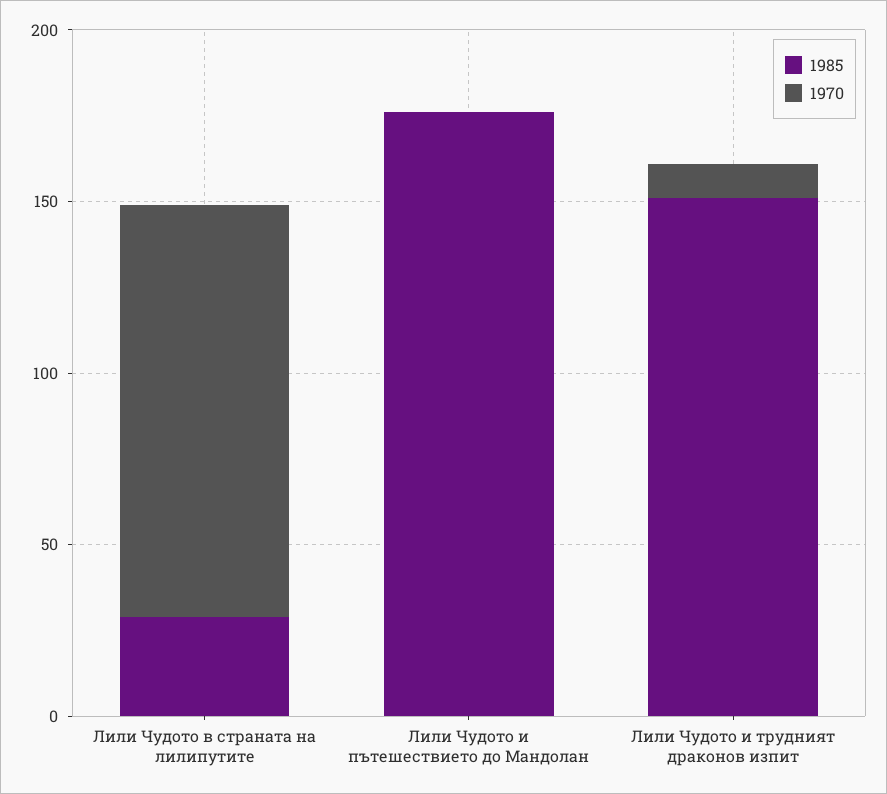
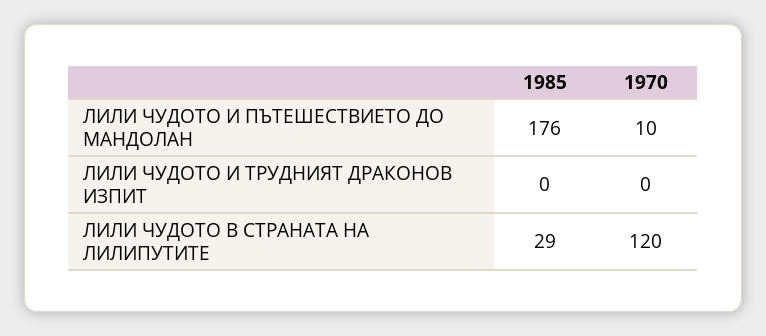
1970, Лили Чудото и пътешествието до Мандолан: 0 -> 10
1985, Лили Чудото и трудният драконов изпит: 150 -> 0
1970, Лили Чудото и трудният драконов изпит: 10 -> 0

